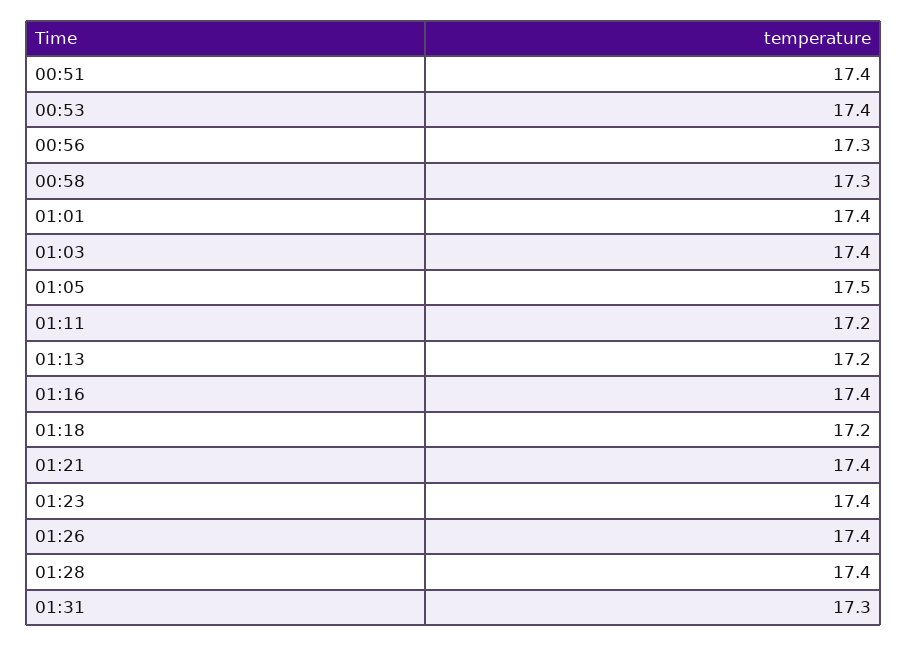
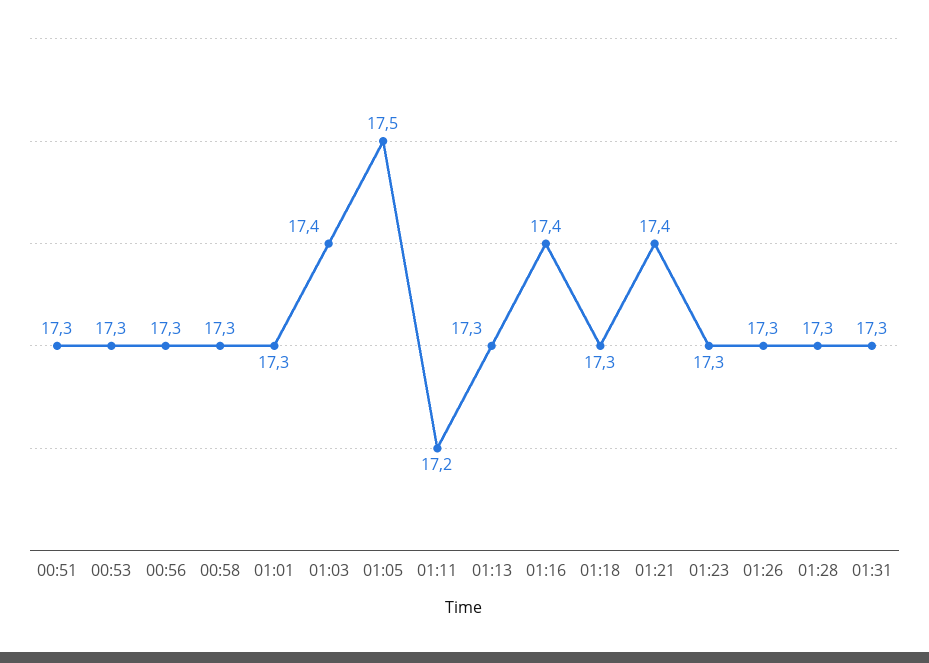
00:51: 17.4 -> 17.3
00:53: 17.4 -> 17.3
01:01: 17.4 -> 17.3
01:13: 17.2 -> 17.3
01:18: 17.2 -> 17.3
01:23: 17.4 -> 17.3
01:26: 17.4 -> 17.3
01:28: 17.4 -> 17.3

